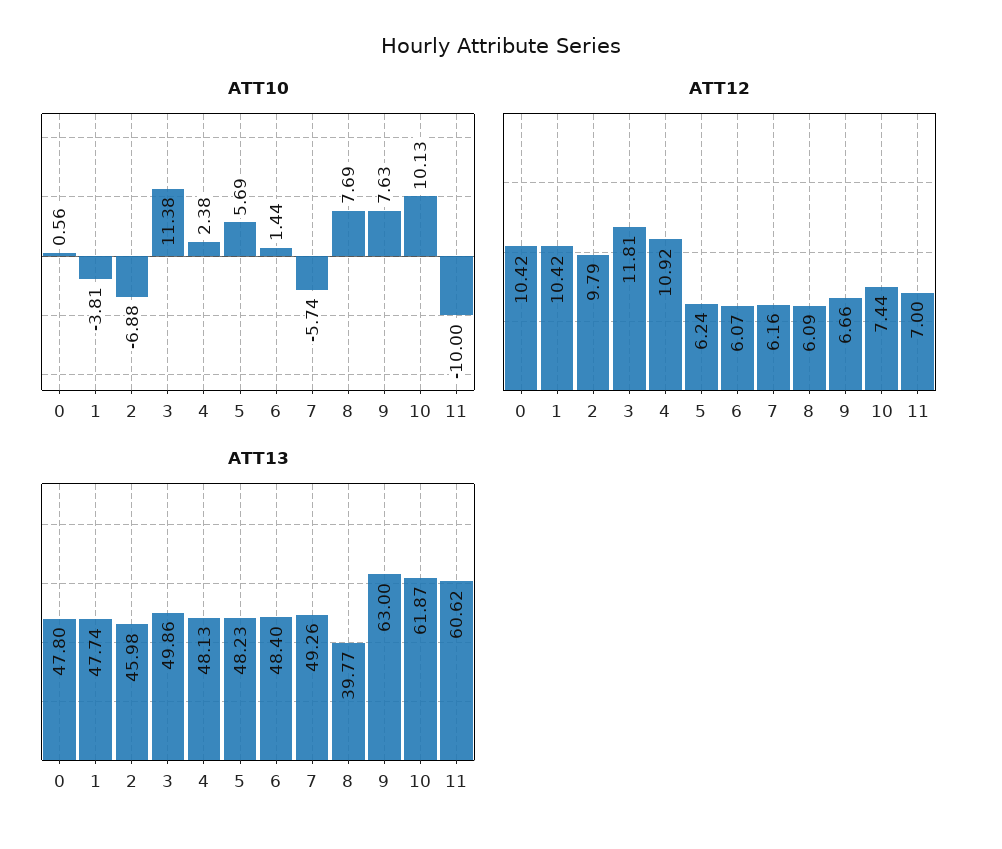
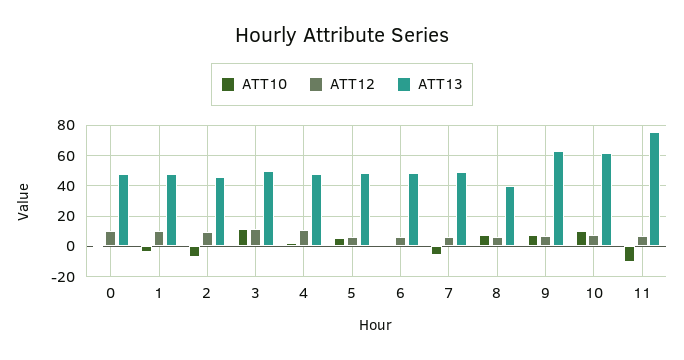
ATT13, 11: 60.62 -> 75

